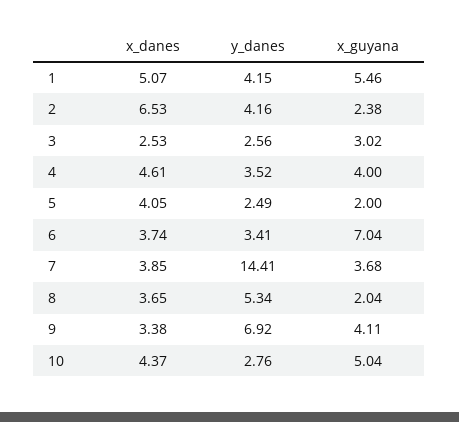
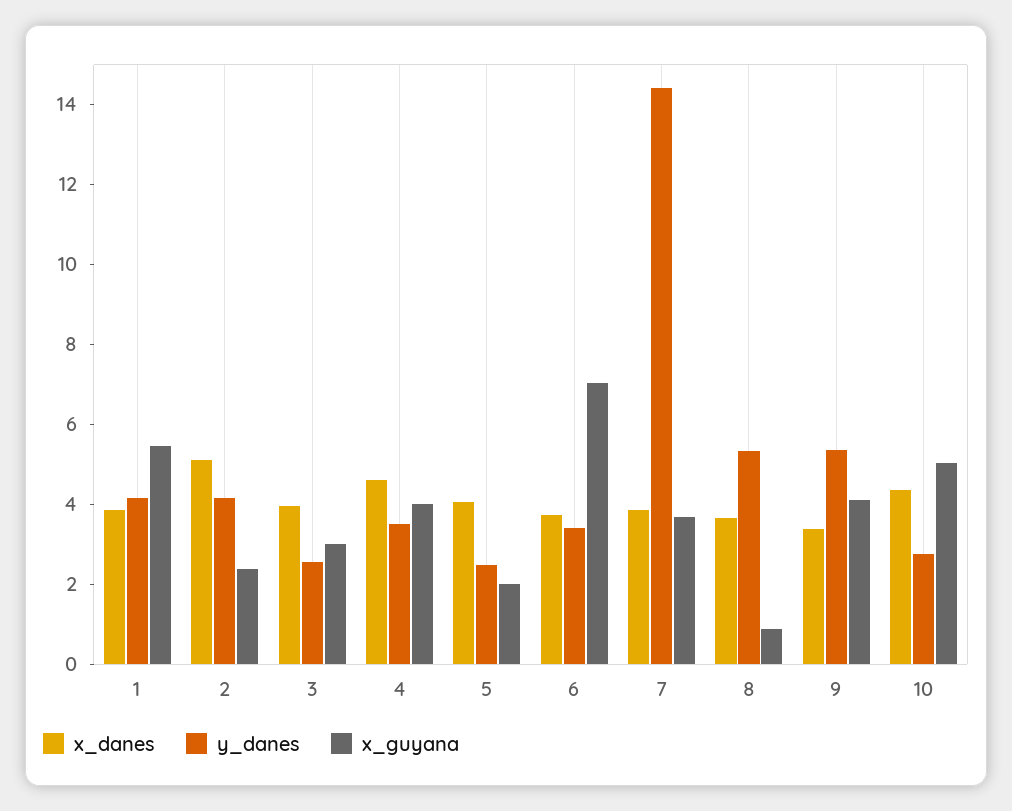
x_danes, 1: 5.07 -> 4
x_danes, 2: 6.53 -> 5
x_danes, 3: 2.53 -> 4
x_guyana, 8: 2.04 -> 1
y_danes, 9: 6.92 -> 5.5

